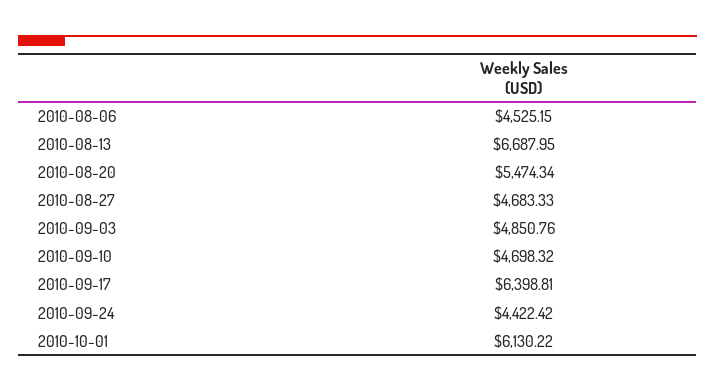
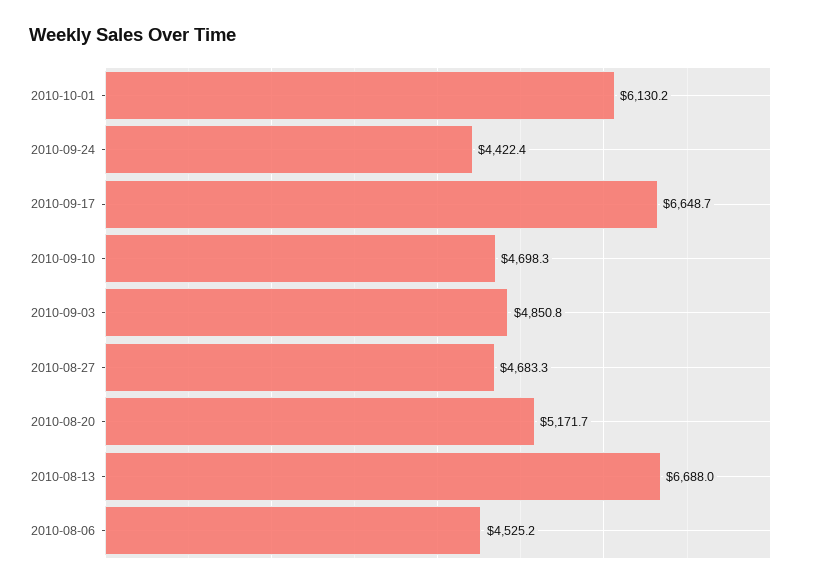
2010-08-20: 5474.34 -> 5171.7
2010-09-17: 6398.81 -> 6648.7

